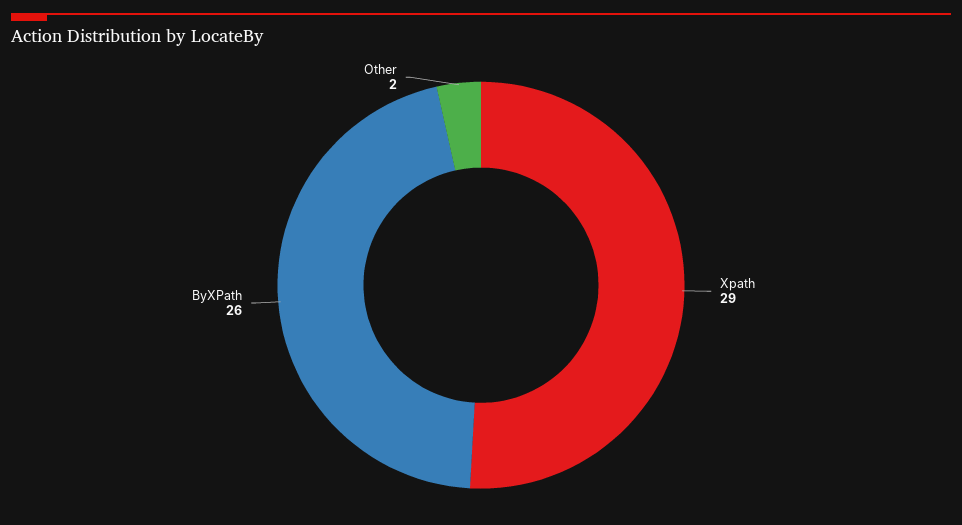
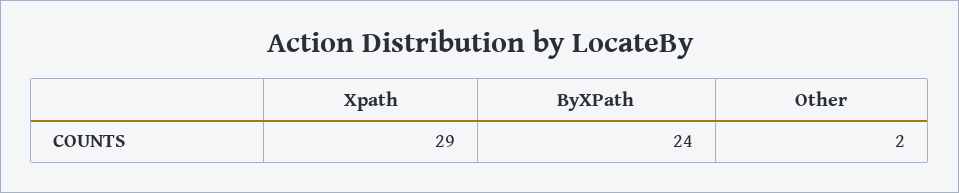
ByXPath: 26 -> 24

